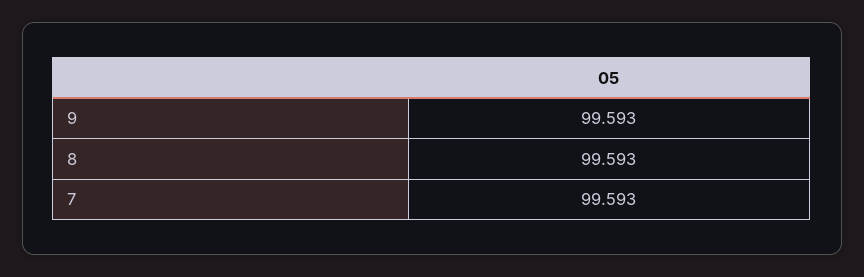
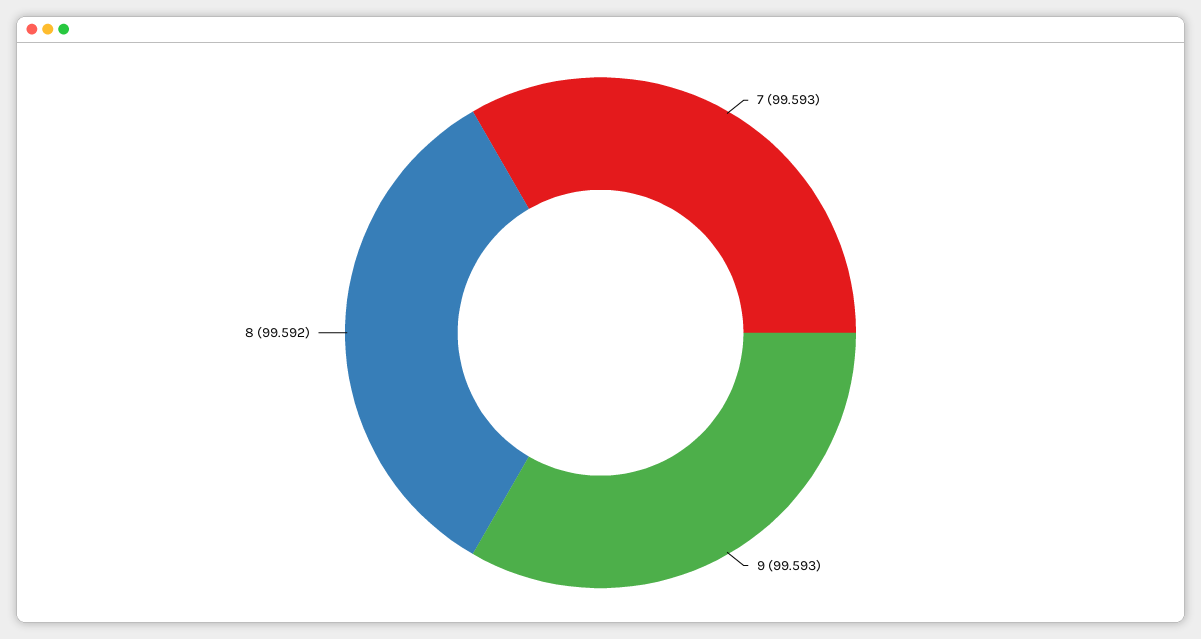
8: 99.593 -> 99.592

